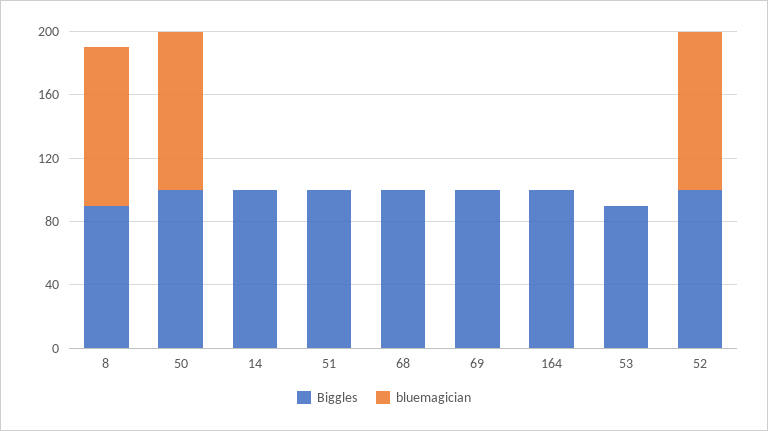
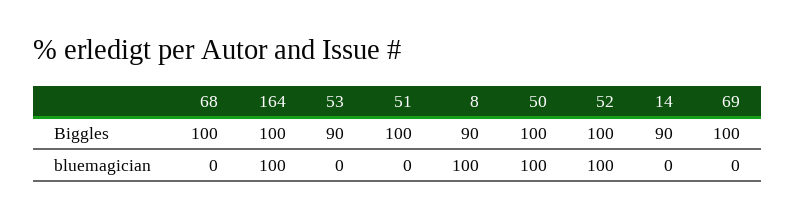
Biggles, 14: 100 -> 90
bluemagician, 164: 0 -> 100

